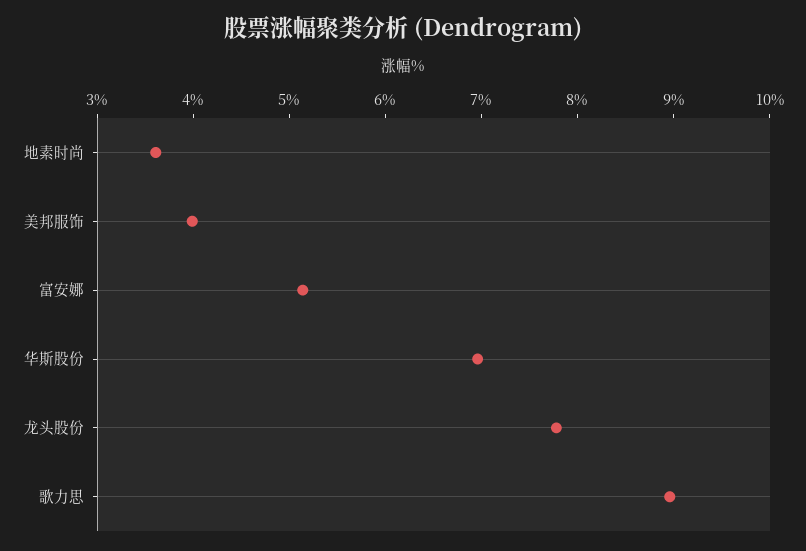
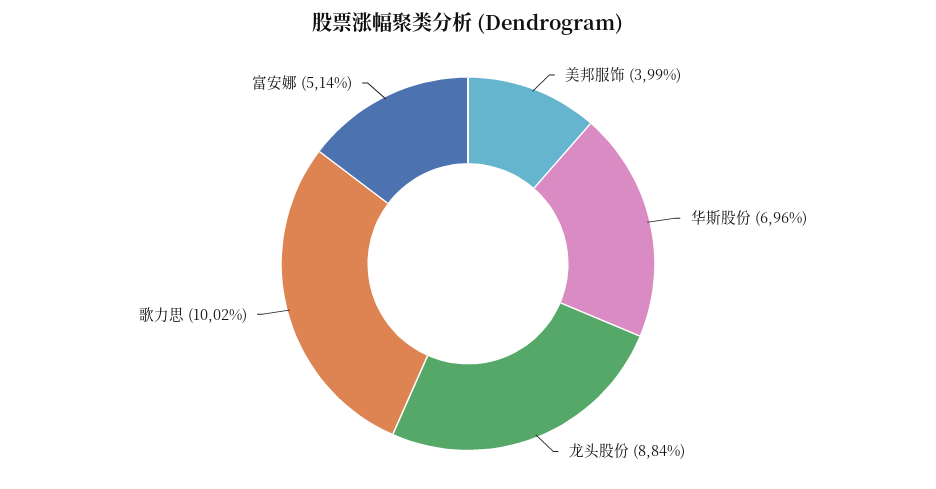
地素时尚: 3.6 -> none
龙头股份: 7.8 -> 8.84
歌力思: 9 -> 10.02

